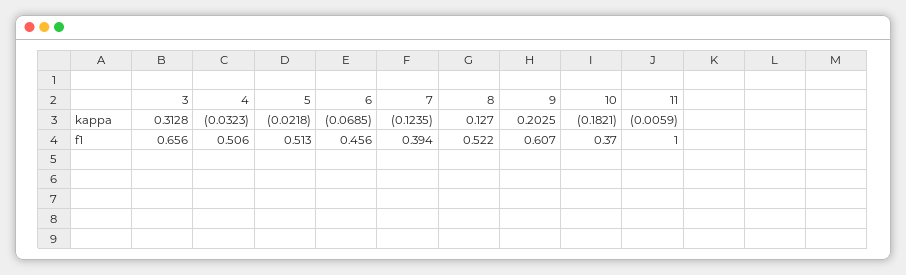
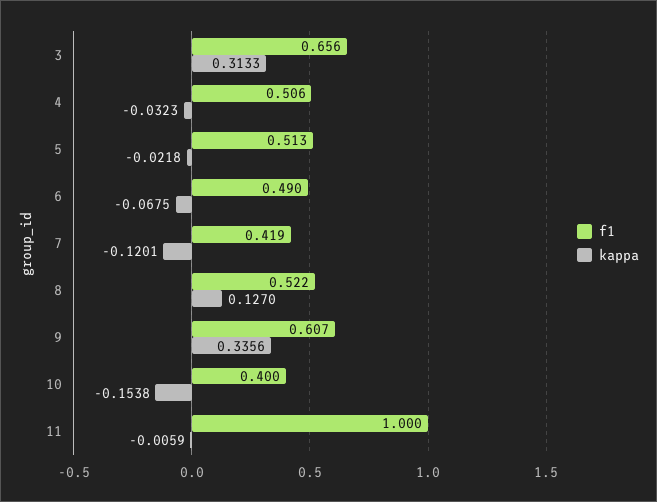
kappa, 3: 0.3128 -> 0.3133
kappa, 6: -0.0685 -> -0.0675
kappa, 7: -0.1235 -> -0.1201
kappa, 9: 0.2025 -> 0.3356
kappa, 10: -0.1821 -> -0.1538
f1, 6: 0.456 -> 0.49
f1, 7: 0.394 -> 0.419
f1, 10: 0.37 -> 0.4

